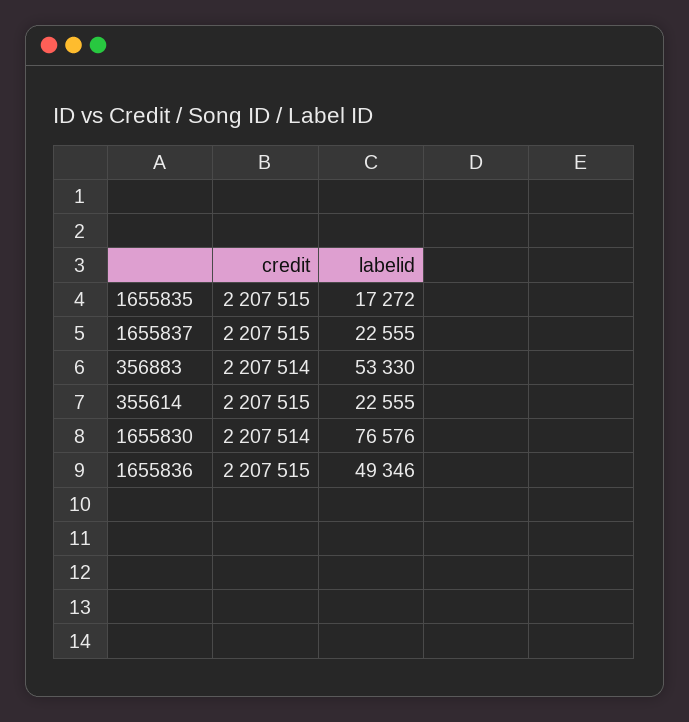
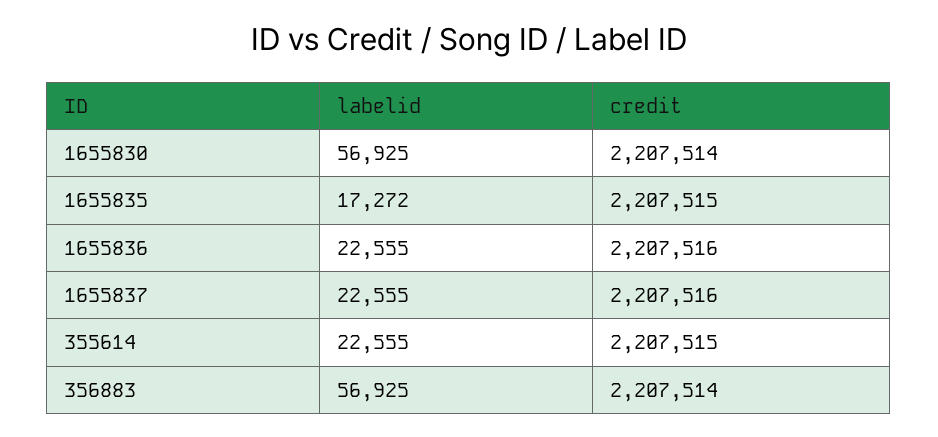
credit, 1655837: 2207515 -> 2207516
labelid, 356883: 53330 -> 56925
labelid, 1655830: 76576 -> 56925
credit, 1655836: 2207515 -> 2207516
labelid, 1655836: 49346 -> 22555

